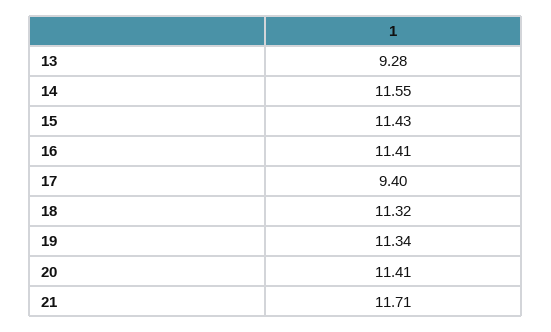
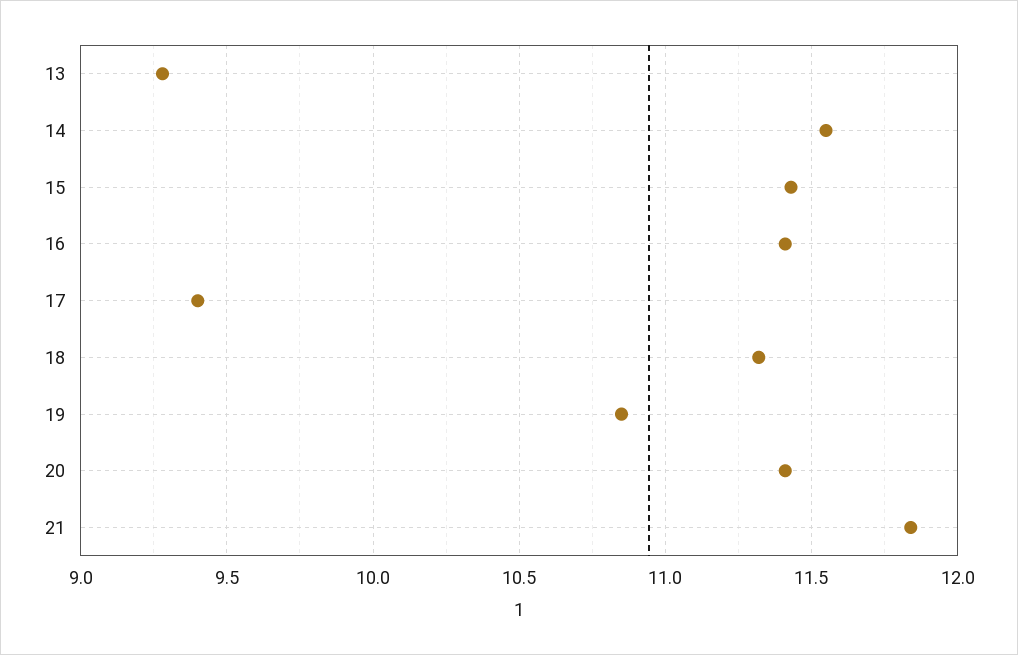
19: 11.34 -> 10.85
21: 11.71 -> 11.85

